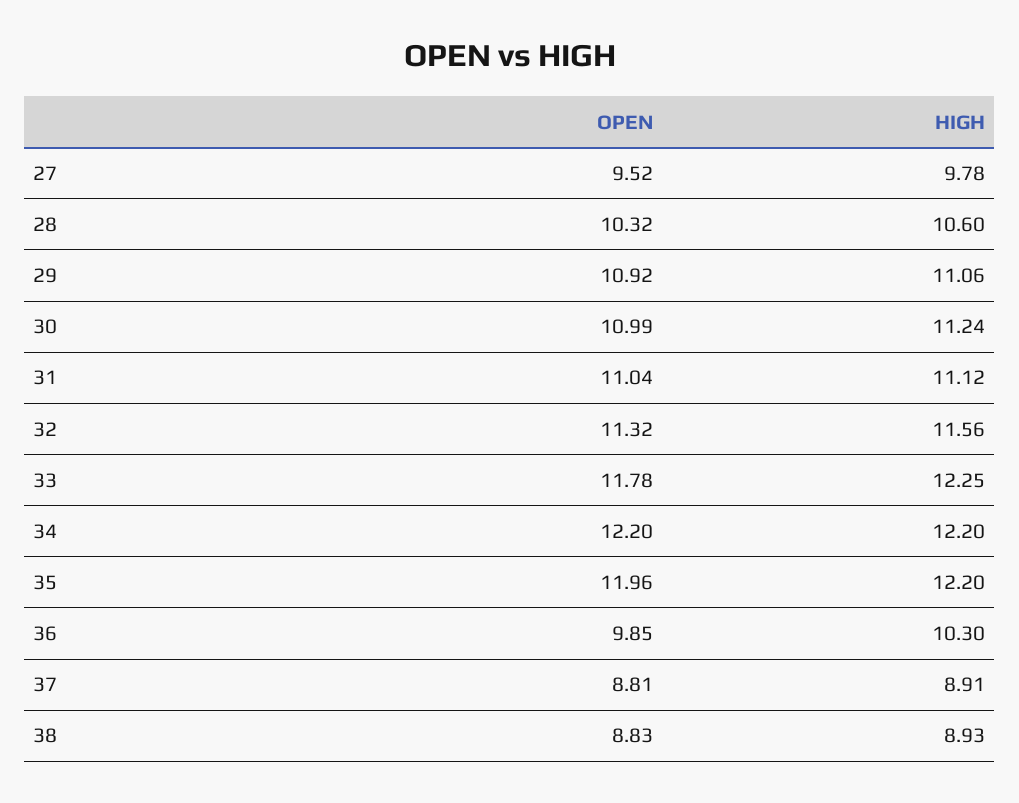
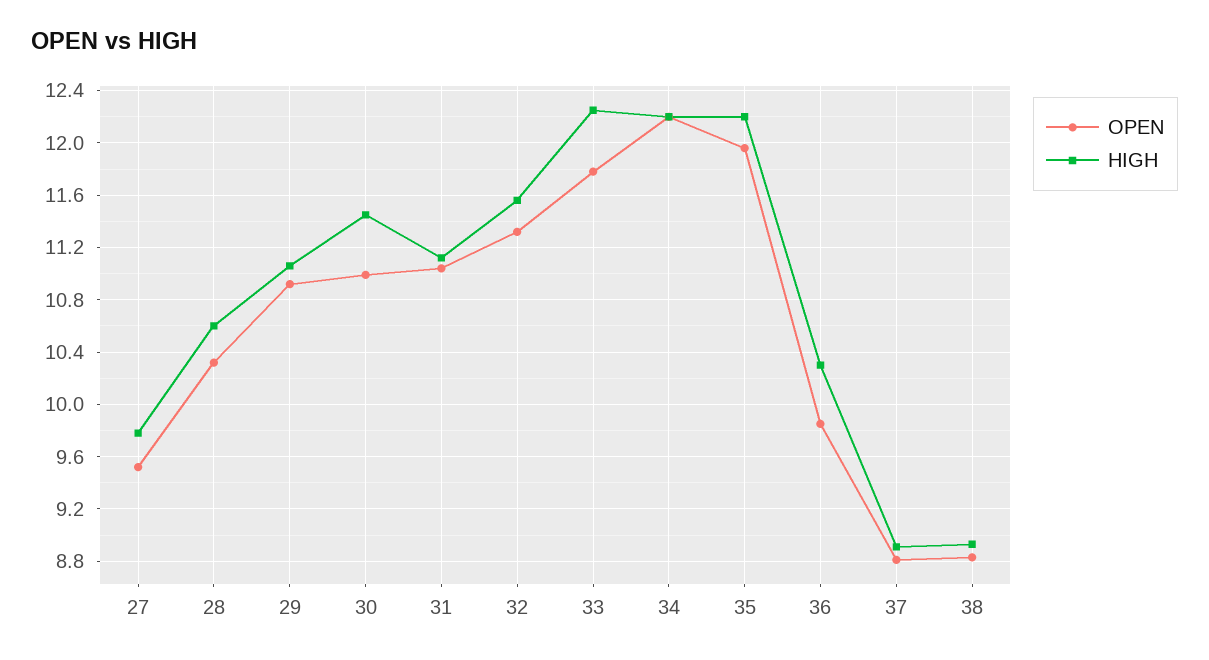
HIGH, 30: 11.24 -> 11.45

